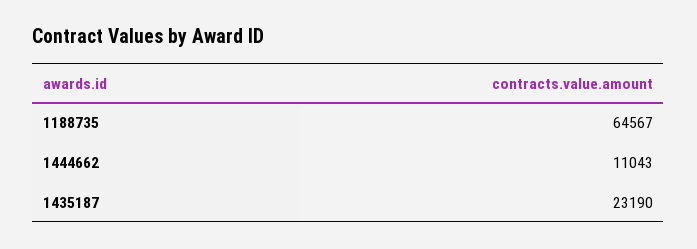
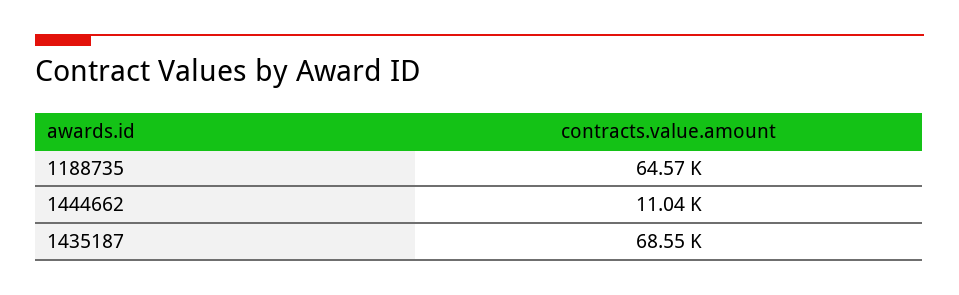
1435187: 23190 -> 68550

